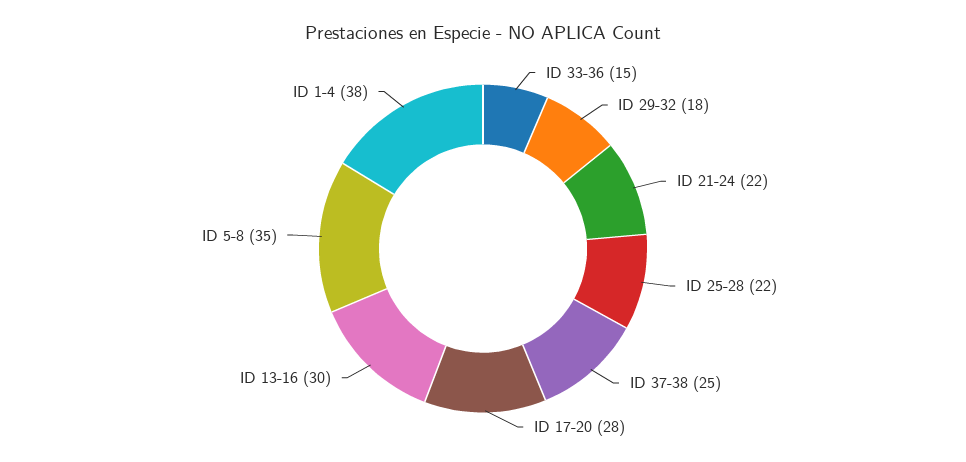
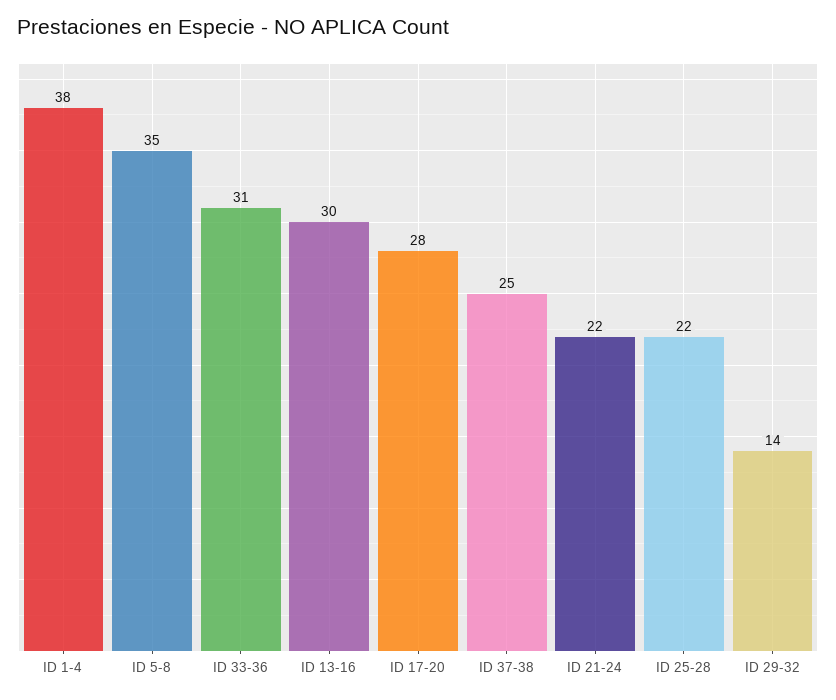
ID 33-36: 15 -> 31
ID 29-32: 18 -> 14

